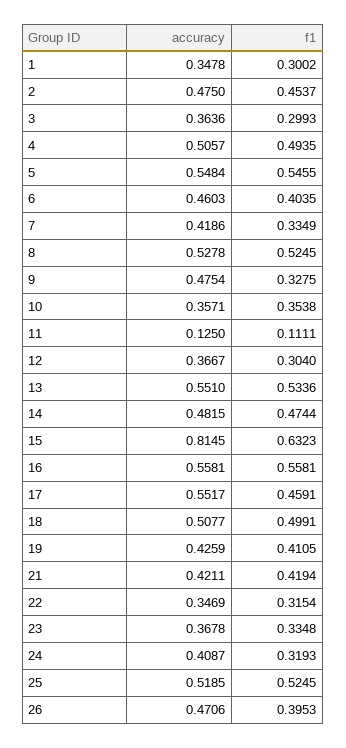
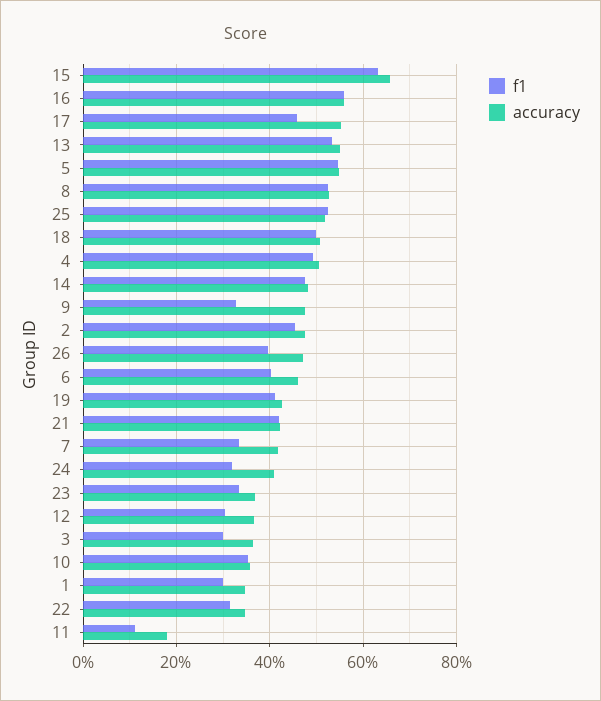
accuracy, 11: 0.125 -> 0.18
accuracy, 15: 0.8145 -> 0.66

